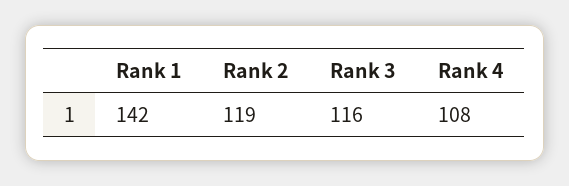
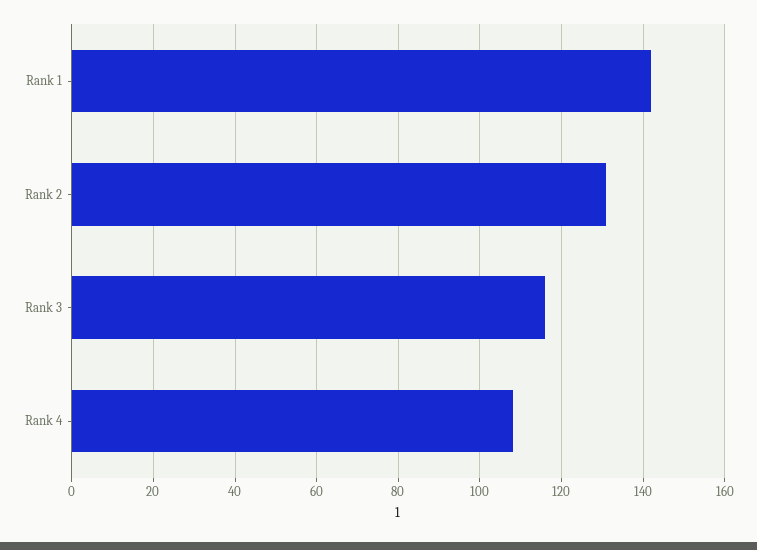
Rank 2: 119 -> 130

